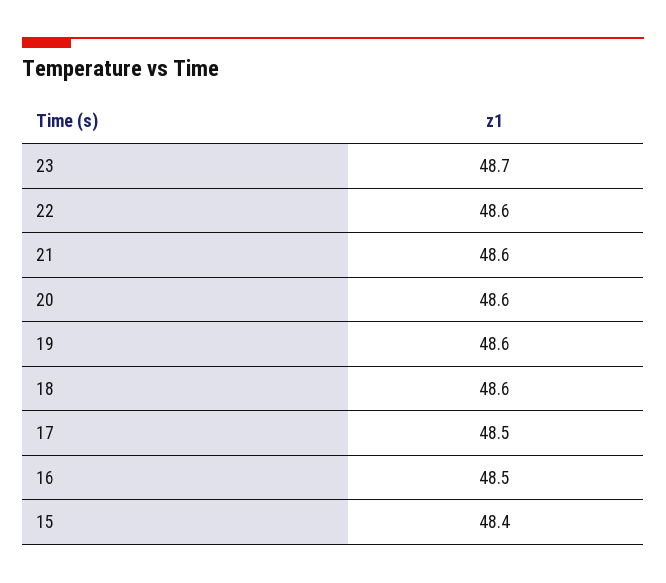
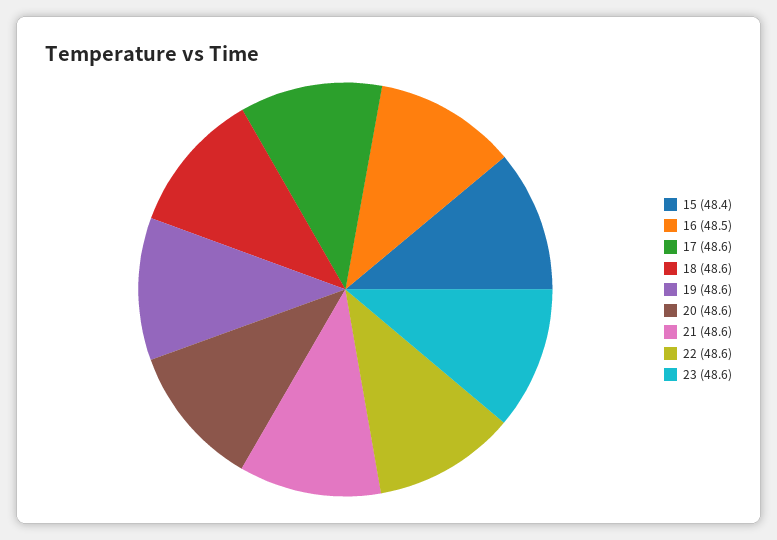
23: 48.7 -> 48.6
17: 48.5 -> 48.6

